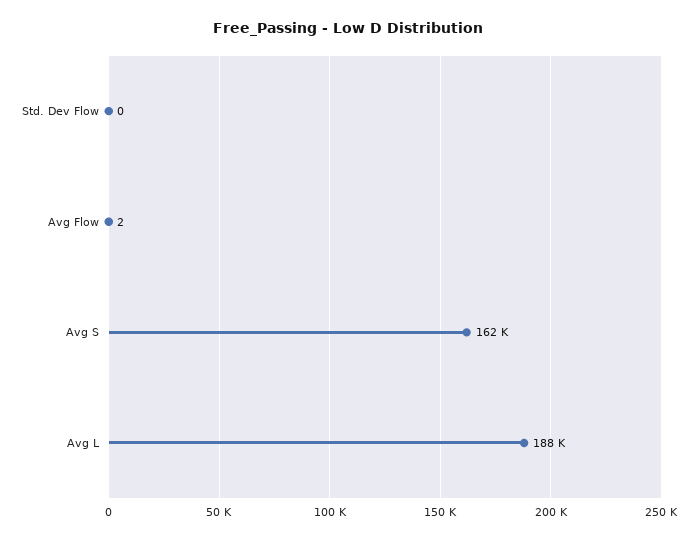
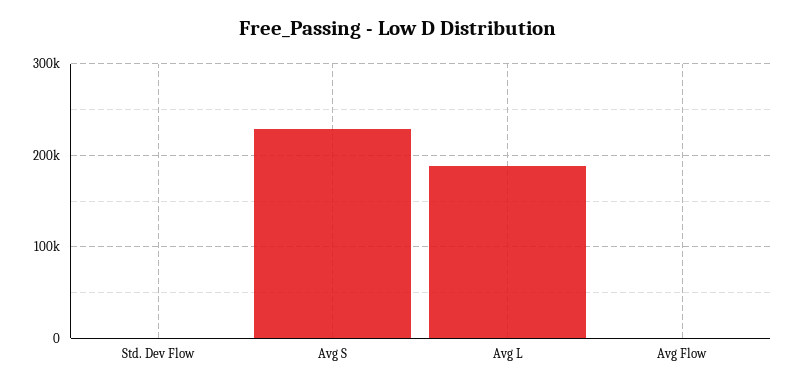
Avg S: 162000 -> 230000

